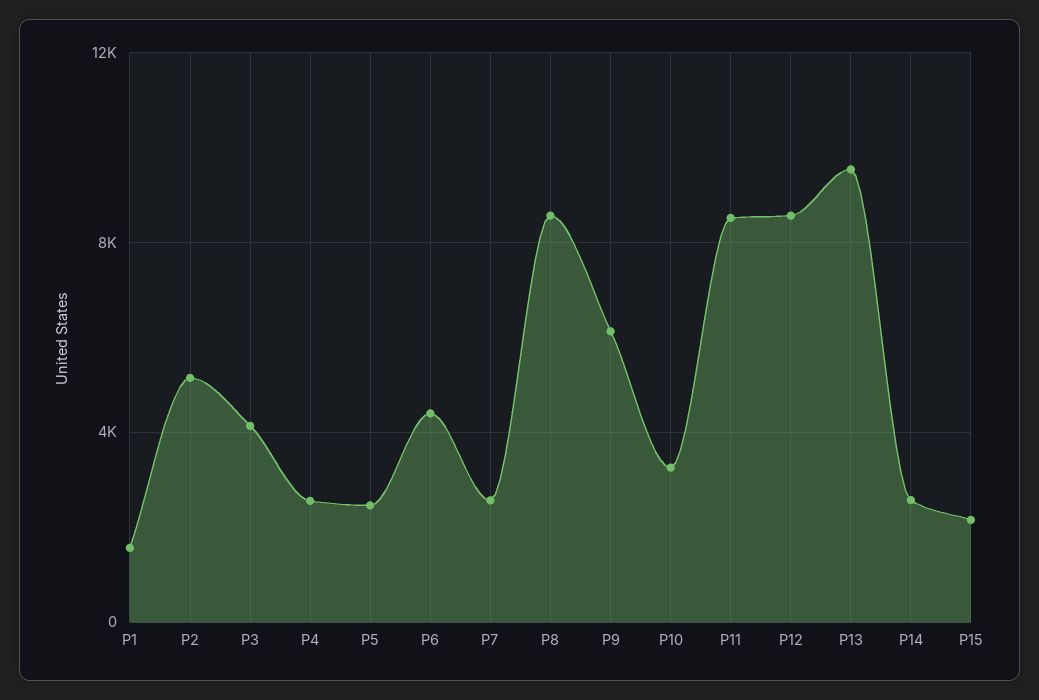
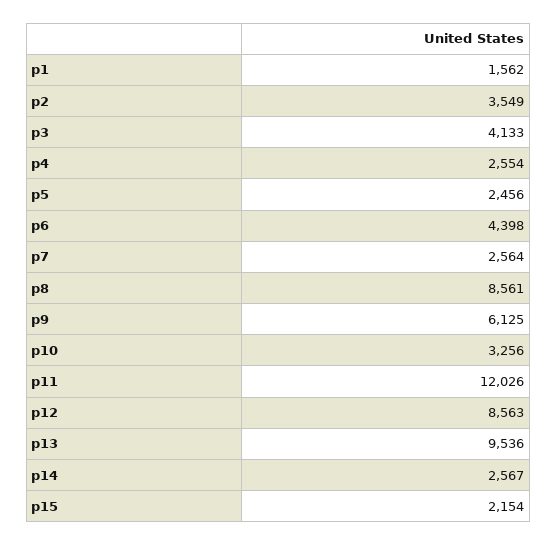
P2: 5000 -> 3549
P11: 8500 -> 12026

